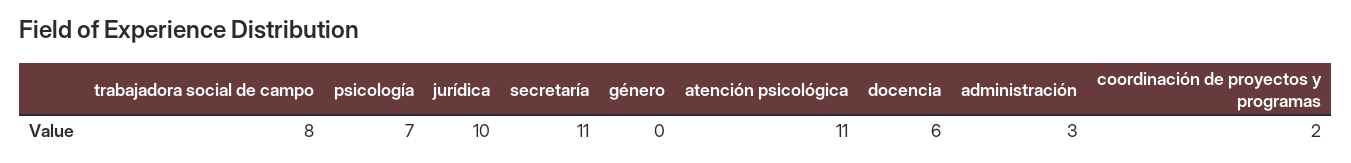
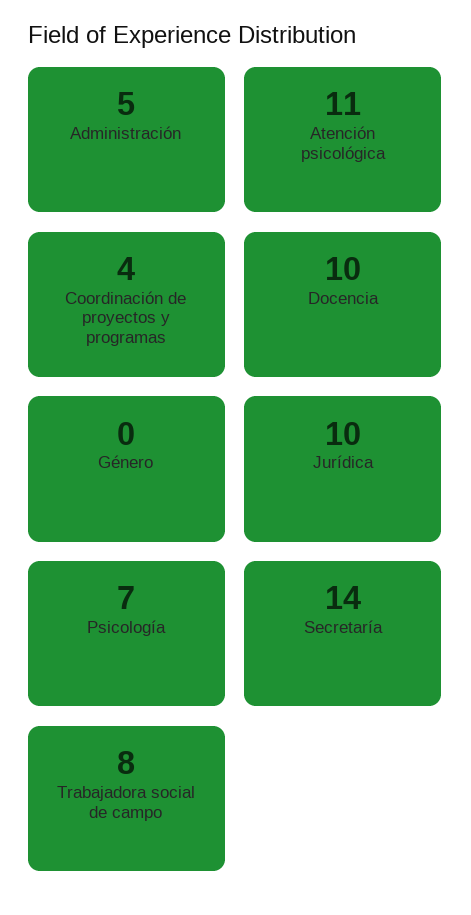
secretaría: 11 -> 14
docencia: 6 -> 10
administración: 3 -> 5
coordinación de proyectos y programas: 2 -> 4

